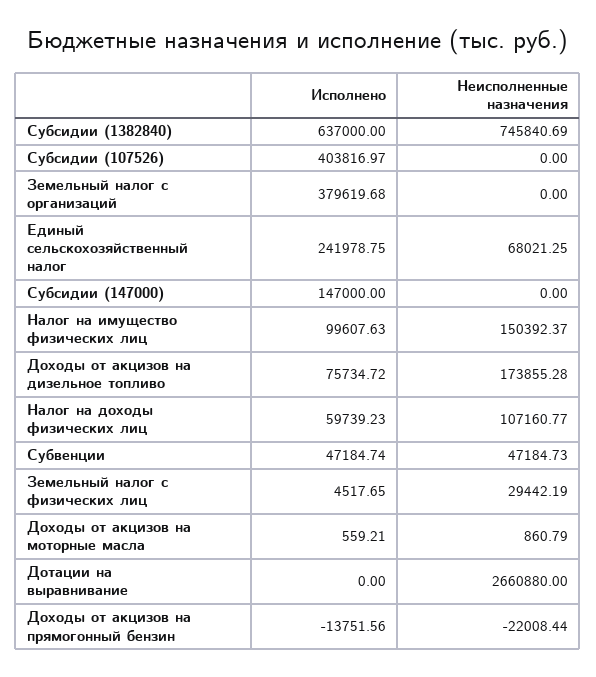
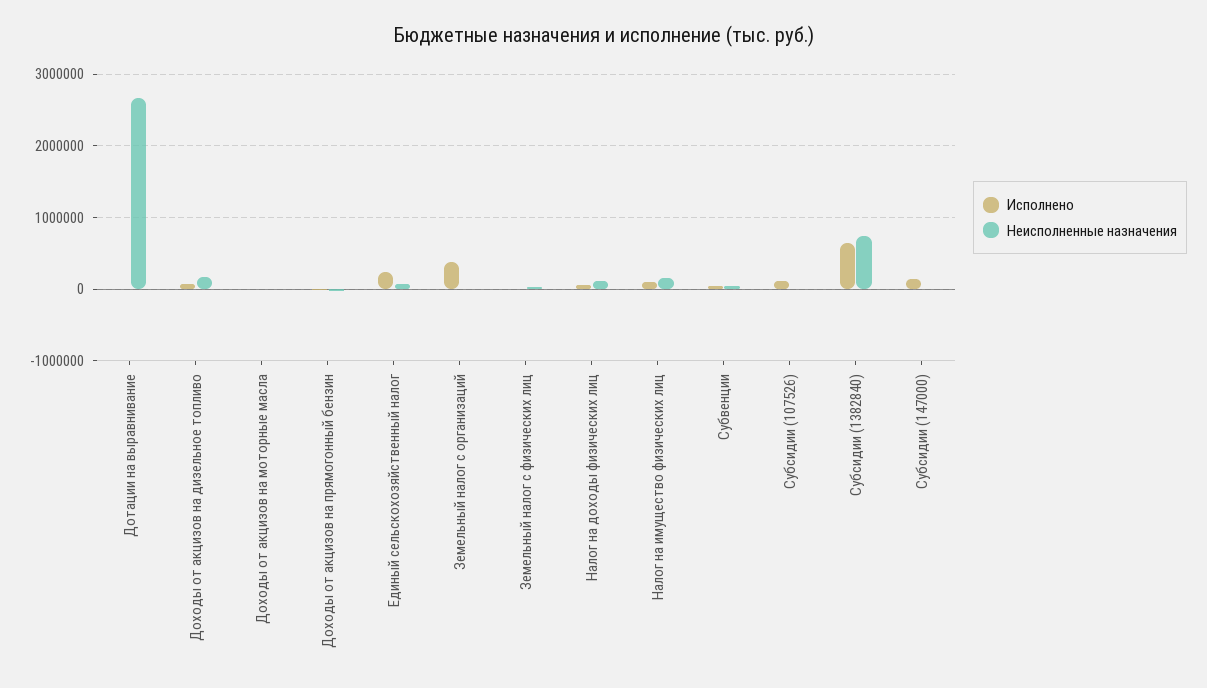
Исполнено, Субсидии (107526): 403816.97 -> 100000

